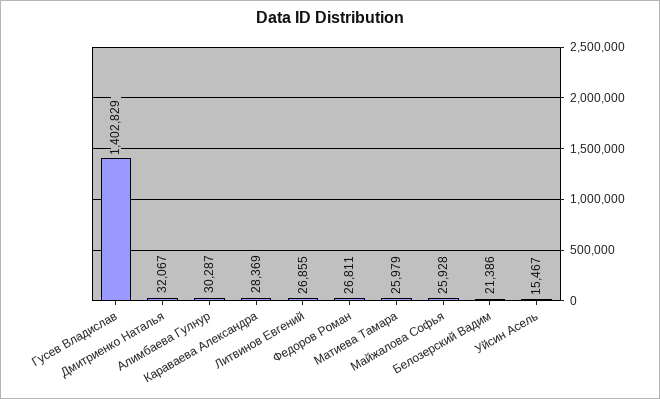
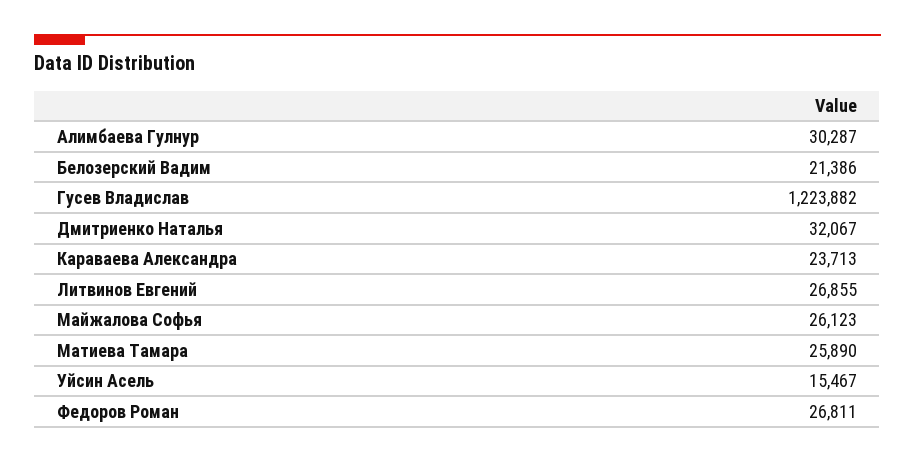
Гусев Владислав: 1402829 -> 1223882
Караваева Александра: 28369 -> 23713
Матиева Тамара: 25979 -> 25890
Майжалова Софья: 25928 -> 26123

